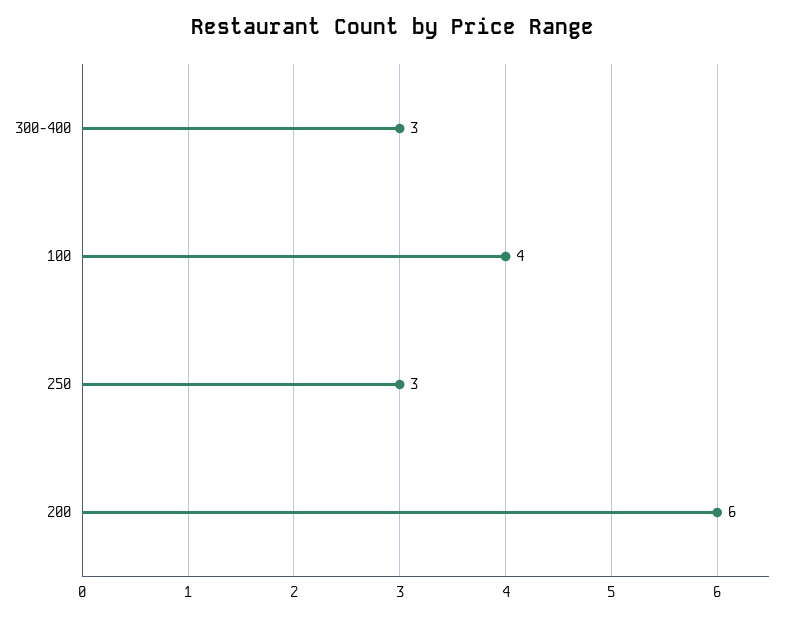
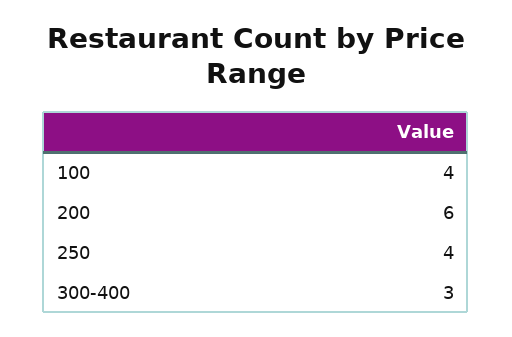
250: 3 -> 4

